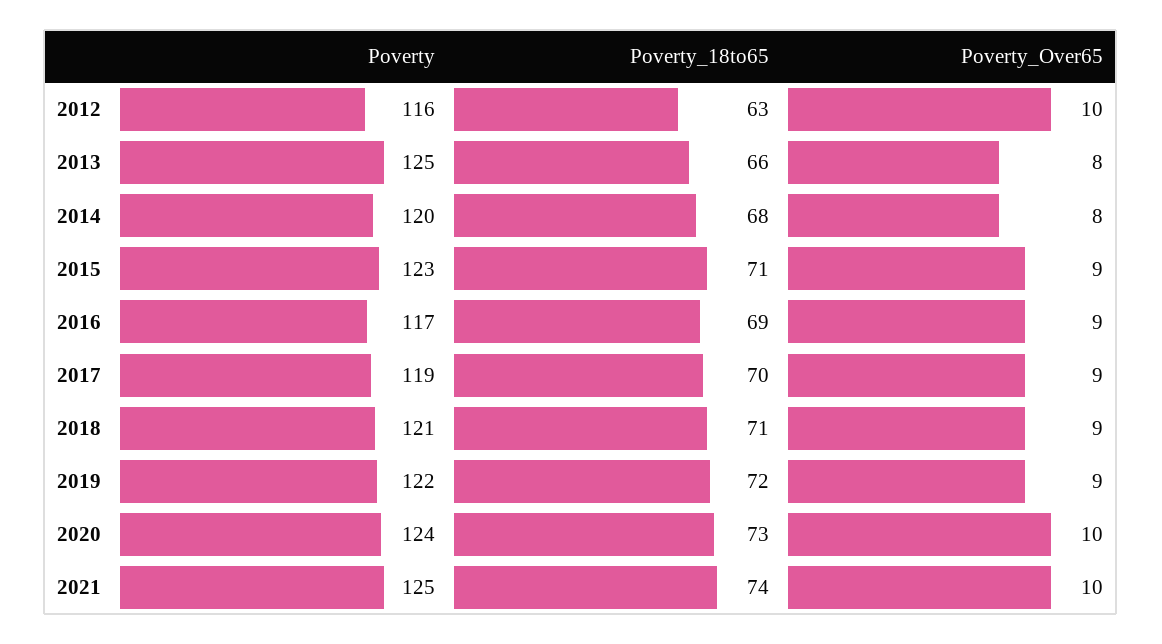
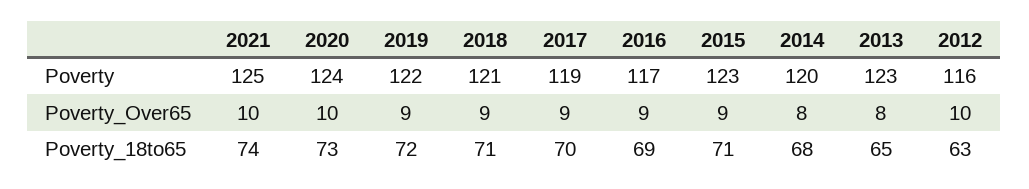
Poverty, 2013: 125 -> 123
Poverty_18to65, 2013: 66 -> 65

